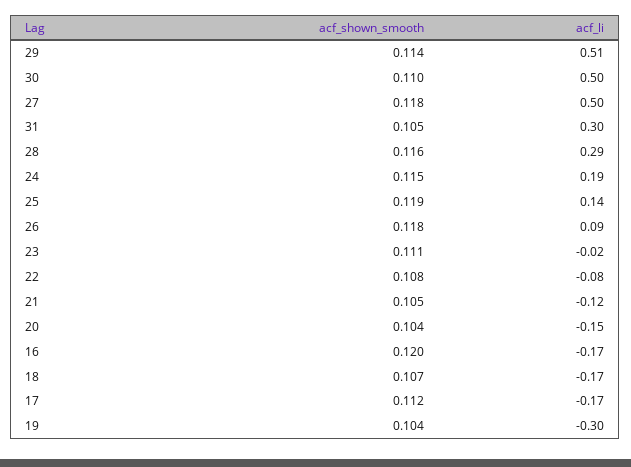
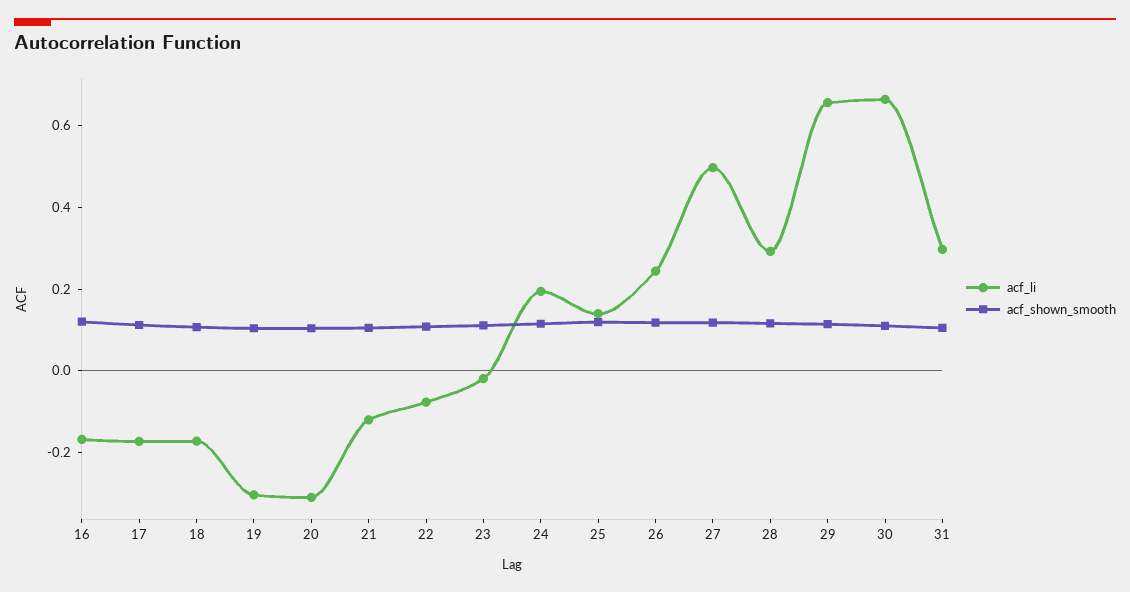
acf_li, 29: 0.51 -> 0.65
acf_li, 30: 0.5 -> 0.65
acf_li, 26: 0.09 -> 0.25
acf_li, 20: -0.15 -> -0.3

